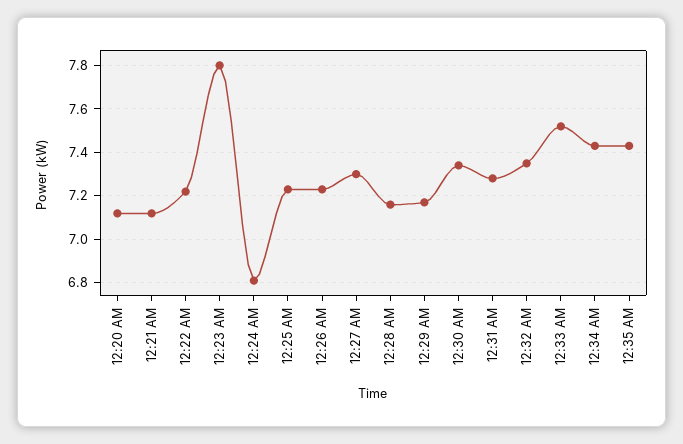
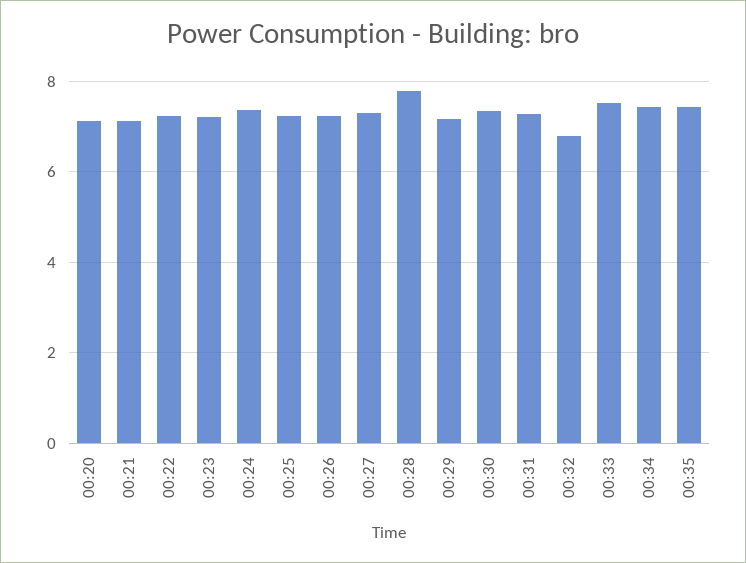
12:23 AM: 7.8 -> 7.2
12:24 AM: 6.8 -> 7.4
12:28 AM: 7.15 -> 7.8
12:32 AM: 7.35 -> 6.8

